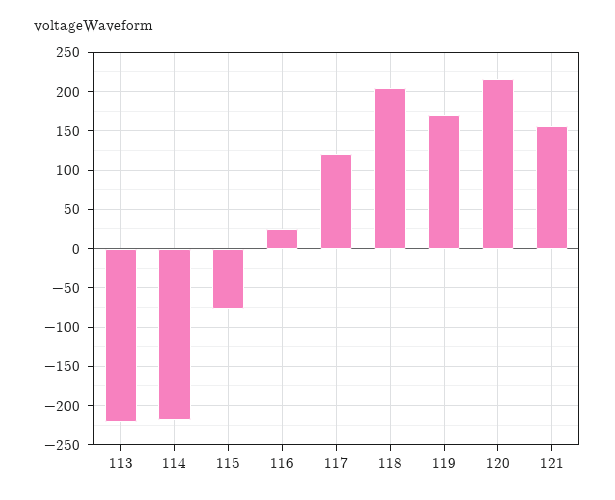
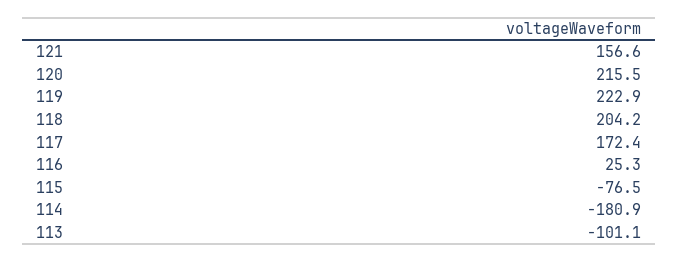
113: -220 -> -101.1
114: -220 -> -180.9
117: 120 -> 172.4
119: 170 -> 222.9

